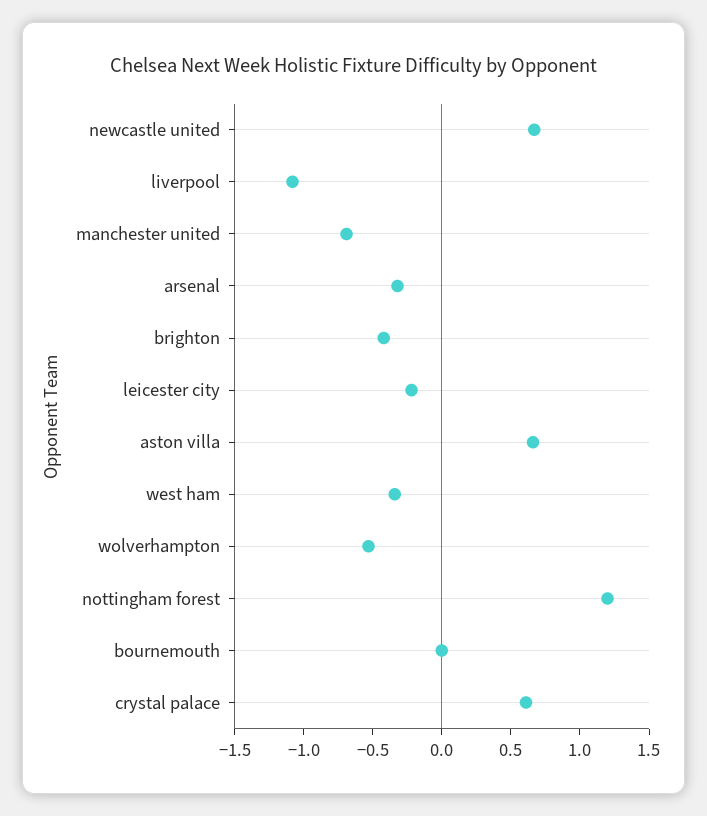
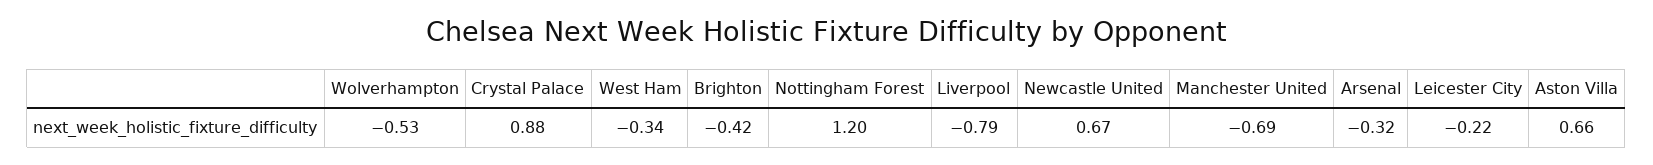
liverpool: -1.1 -> -0.79
bournemouth: 0 -> none
crystal palace: 0.6 -> 0.88

